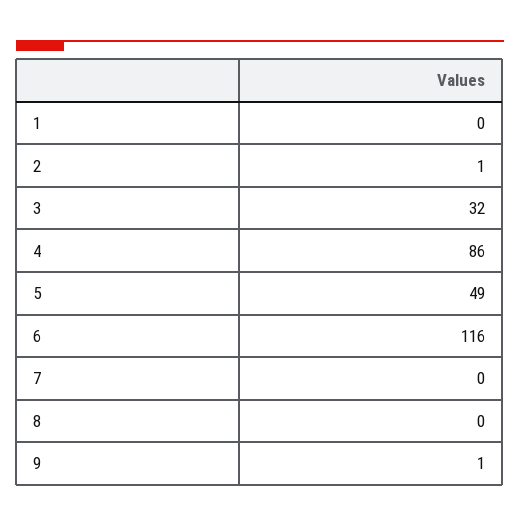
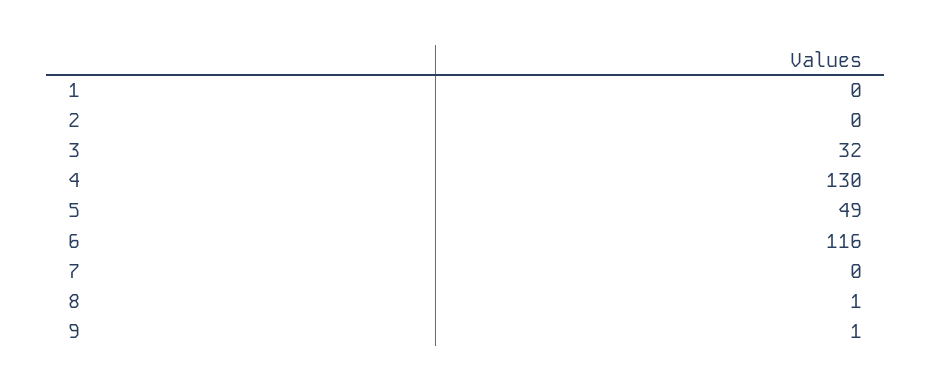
2: 1 -> 0
4: 86 -> 130
8: 0 -> 1

